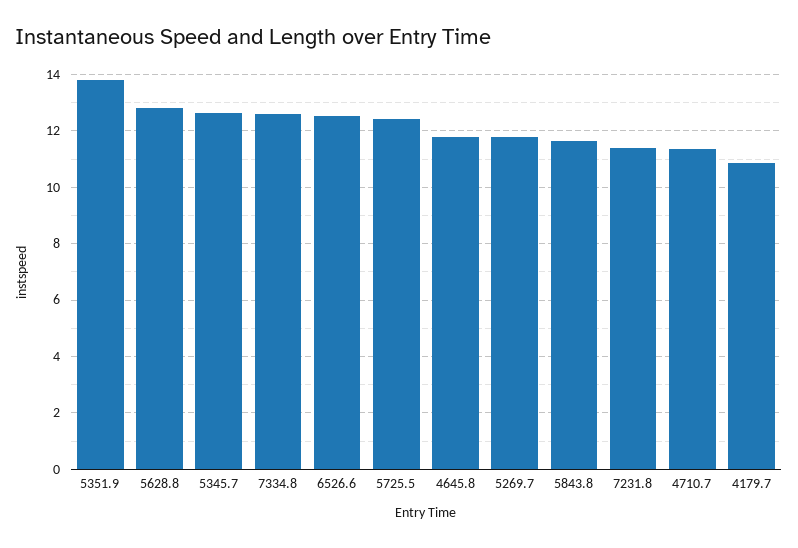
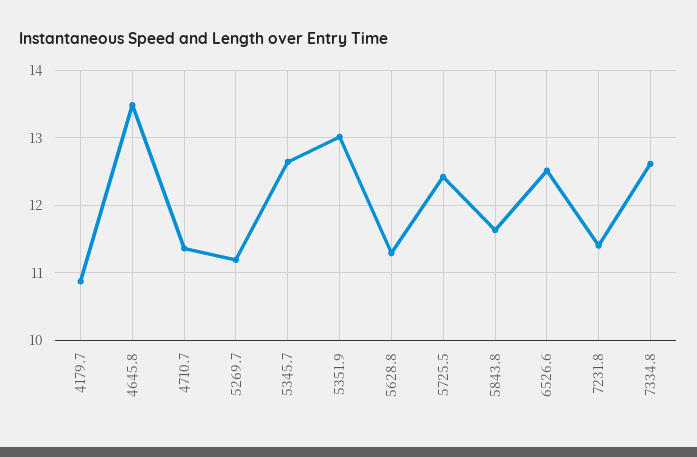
5351.9: 13.75 -> 13
5628.8: 12.75 -> 11.3
4645.8: 11.75 -> 13.5
5269.7: 11.75 -> 11.2

